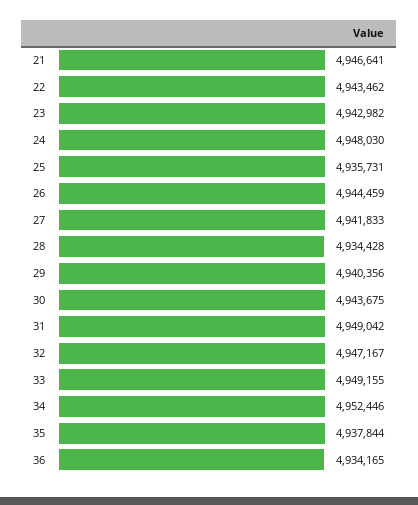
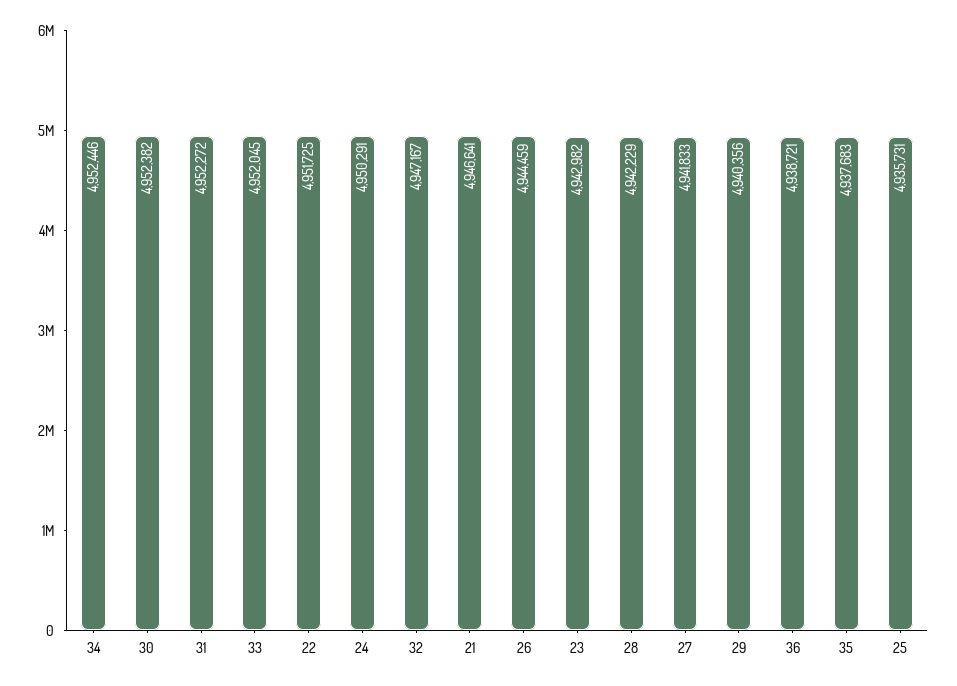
22: 4943462 -> 4951725
24: 4948030 -> 4950291
28: 4934428 -> 4942229
30: 4943675 -> 4952382
31: 4949042 -> 4952272
33: 4949155 -> 4952045
35: 4937844 -> 4937683
36: 4934165 -> 4938721

